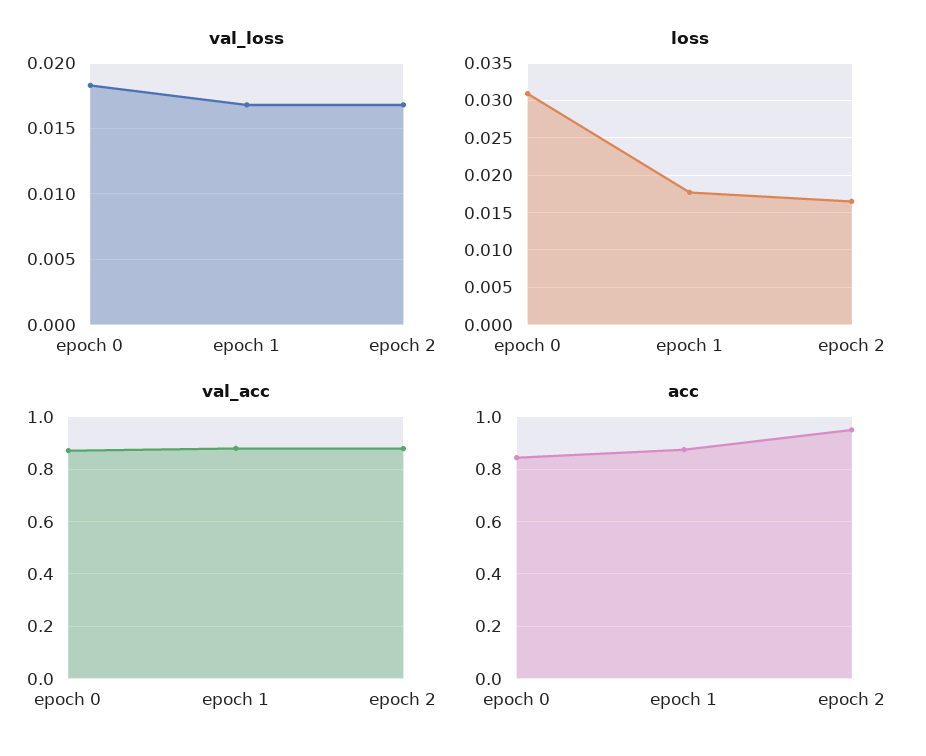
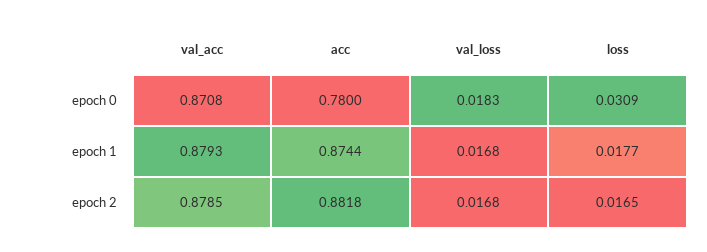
acc, epoch 0: 0.85 -> 0.78
acc, epoch 2: 0.95 -> 0.8818

